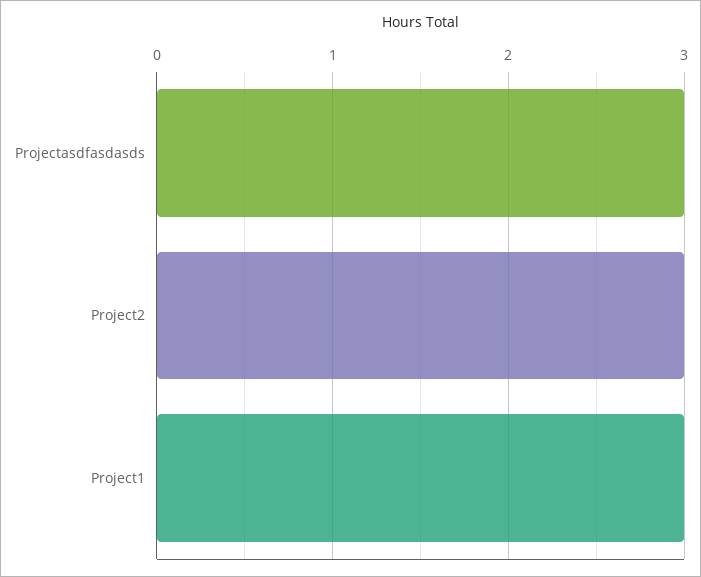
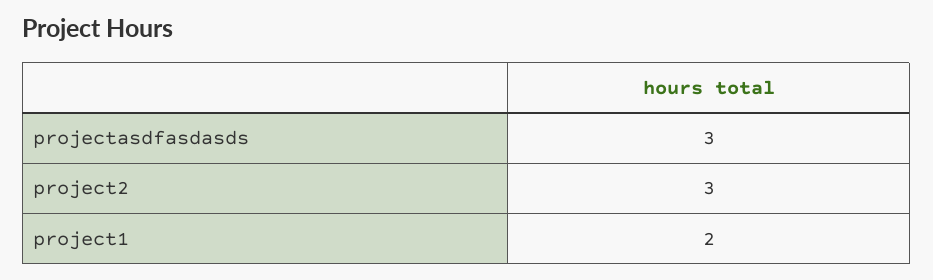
Project1: 3 -> 2

